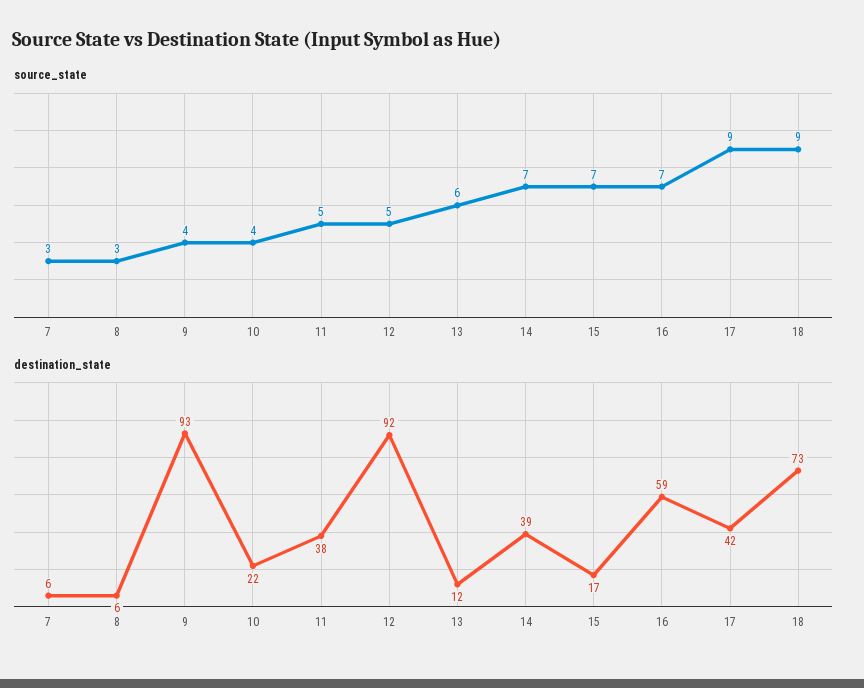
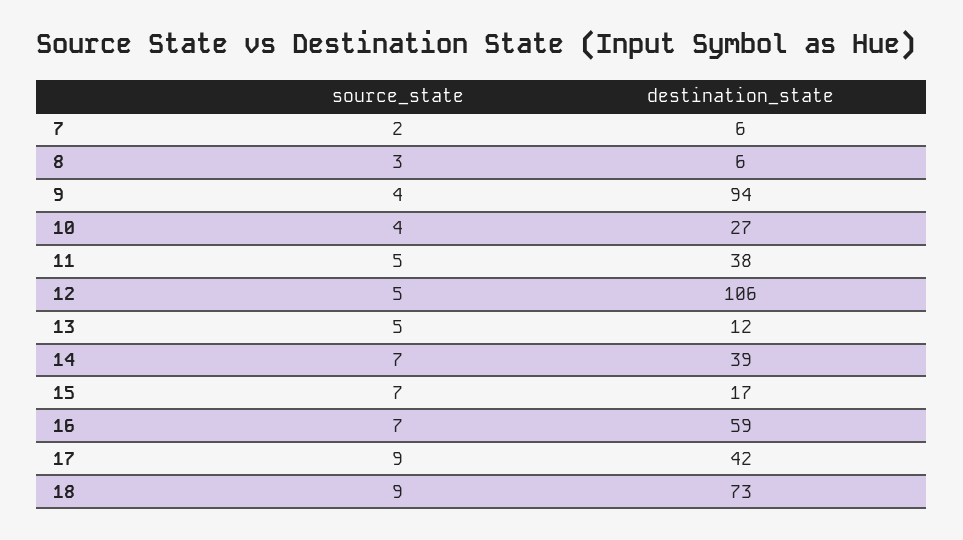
source_state, 7: 3 -> 2
source_state, 13: 6 -> 5
destination_state, 9: 93 -> 94
destination_state, 10: 22 -> 27
destination_state, 12: 92 -> 106

